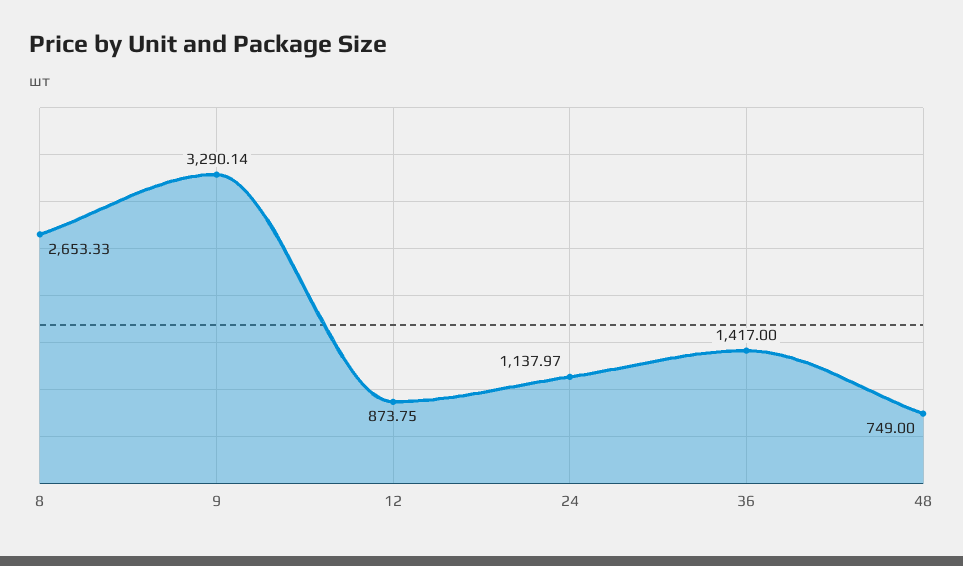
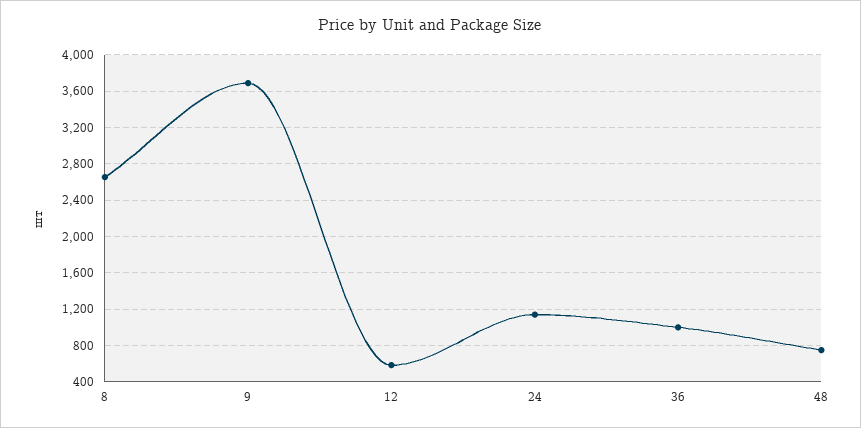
9: 3290.14 -> 3700
12: 873.75 -> 600
36: 1417 -> 1000

